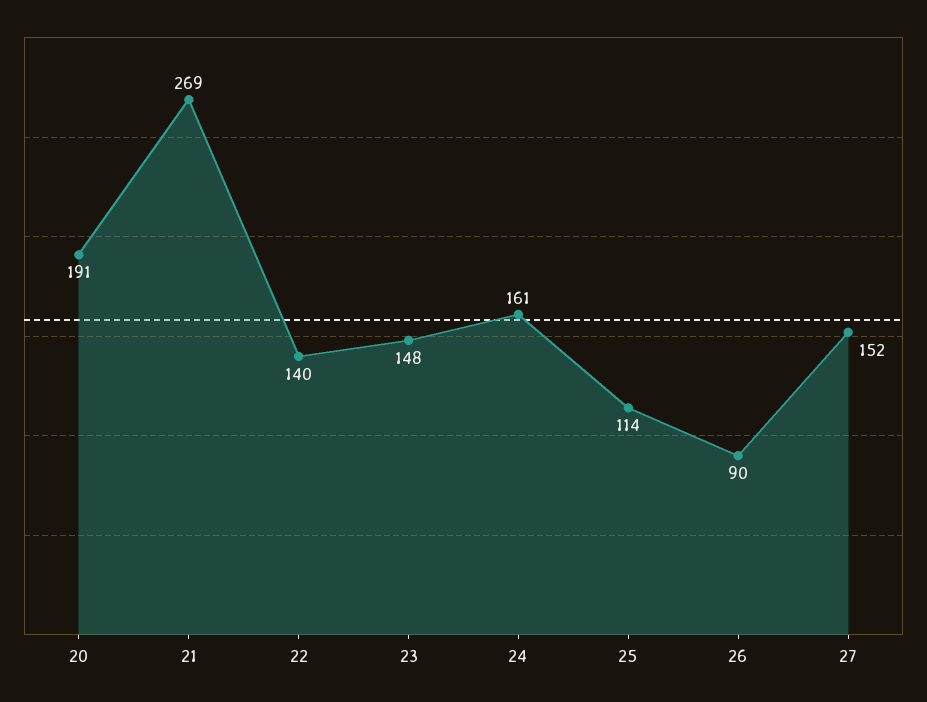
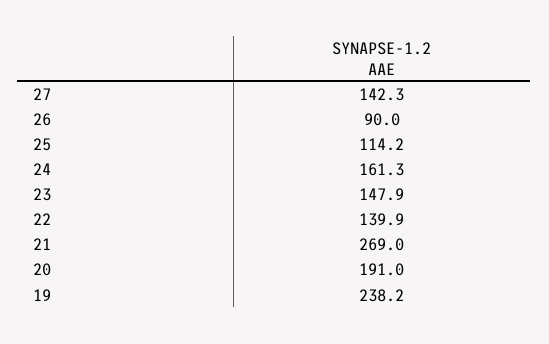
27: 152 -> 142.3
19: none -> 238.2

